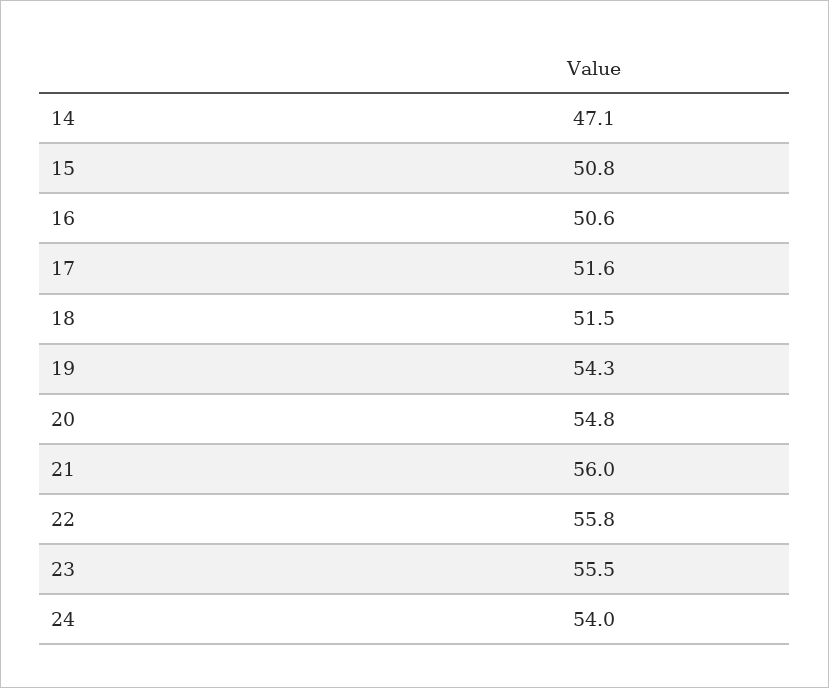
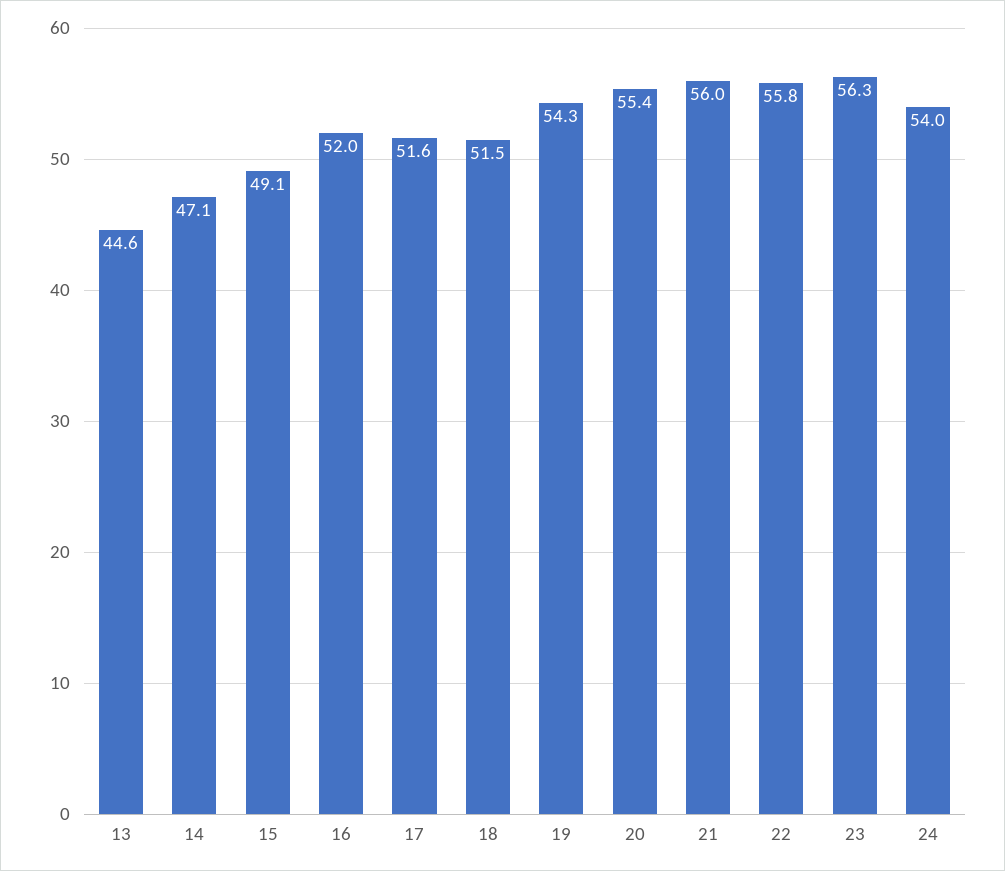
15: 50.8 -> 49.1
16: 50.6 -> 52
20: 54.8 -> 55.4
23: 55.5 -> 56.3
13: none -> 44.6

